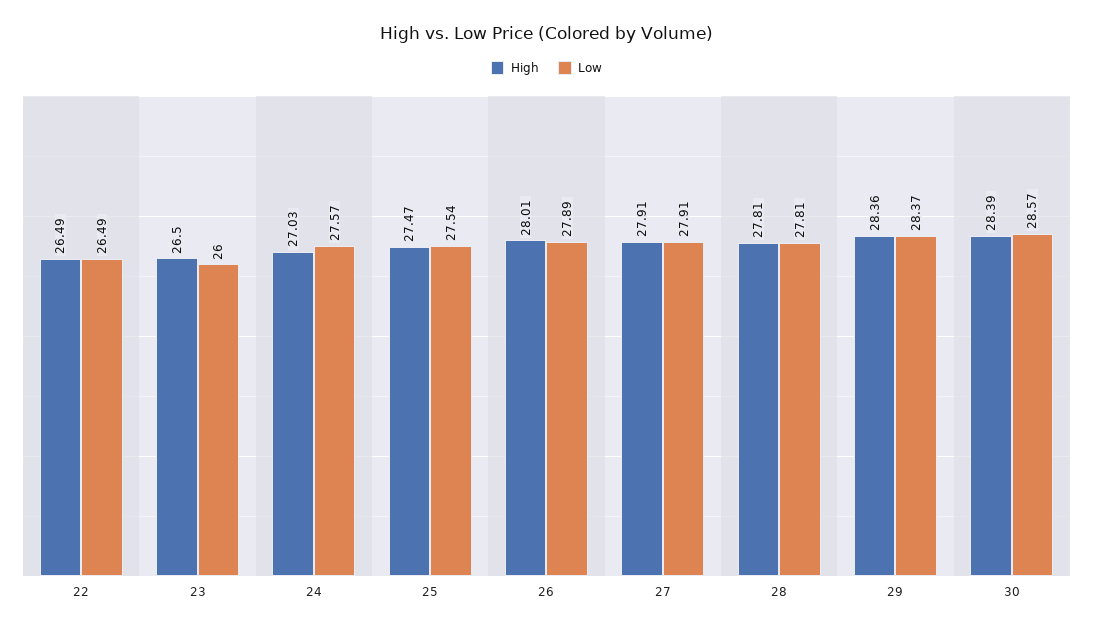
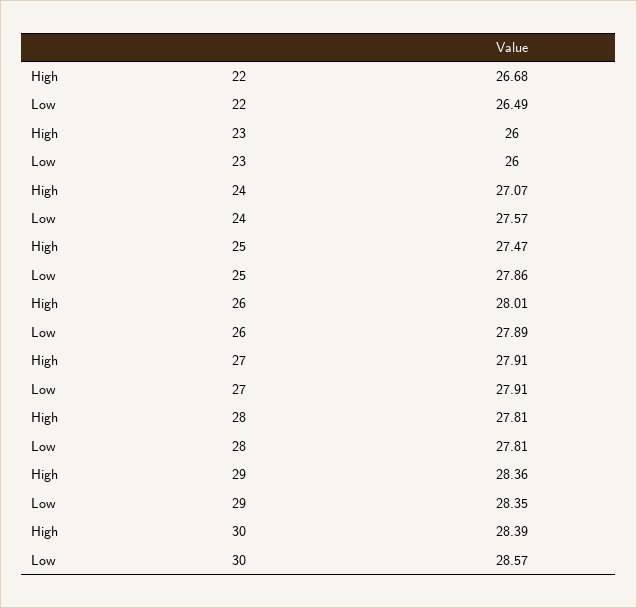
High, 22: 26.49 -> 26.68
High, 23: 26.5 -> 26
High, 24: 27.03 -> 27.07
Low, 25: 27.54 -> 27.86
Low, 29: 28.37 -> 28.35

